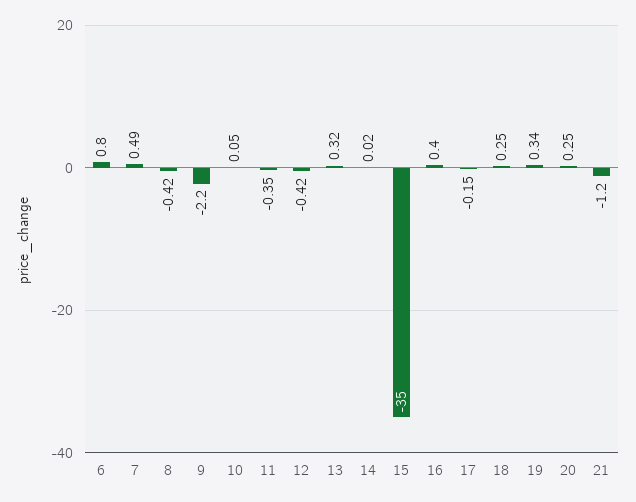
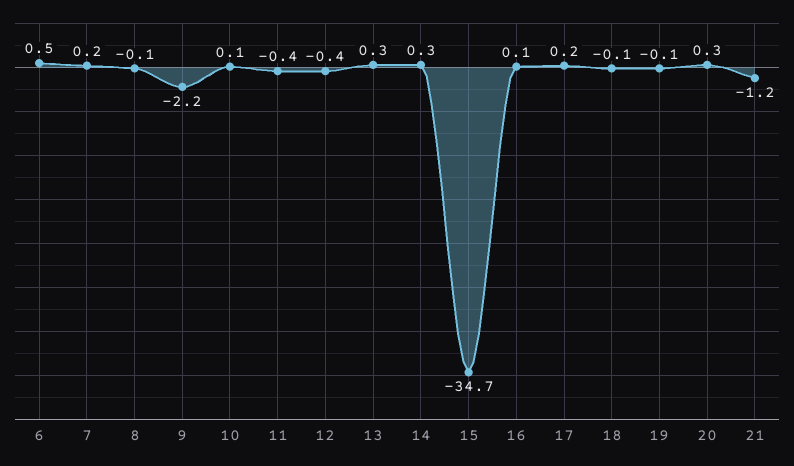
6: 0.8 -> 0.5
7: 0.49 -> 0.2
8: -0.42 -> -0.1
14: 0.02 -> 0.3
15: -35 -> -34.7
16: 0.4 -> 0.1
17: -0.15 -> 0.2
18: 0.25 -> -0.1
19: 0.34 -> -0.1

